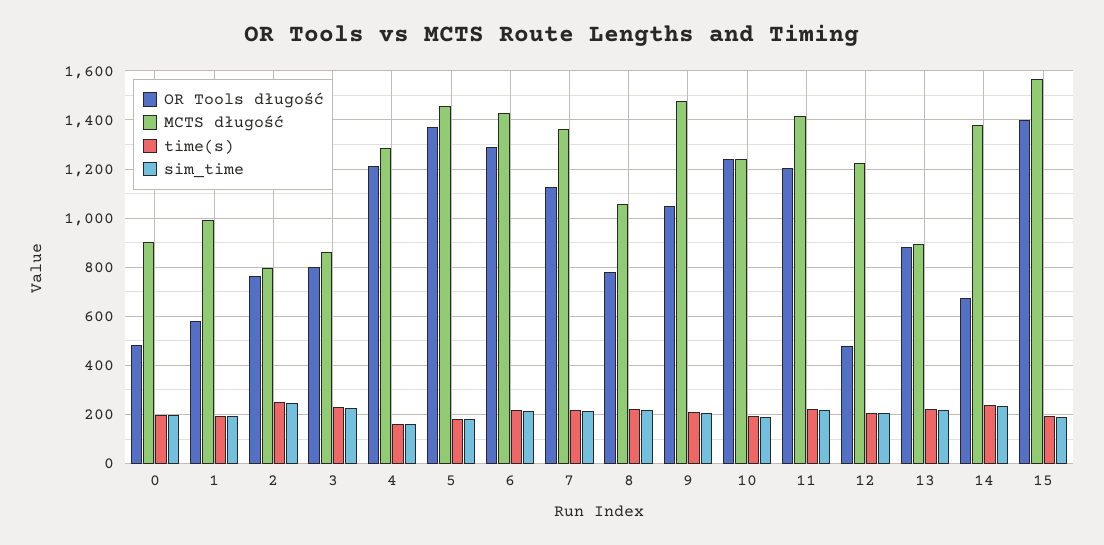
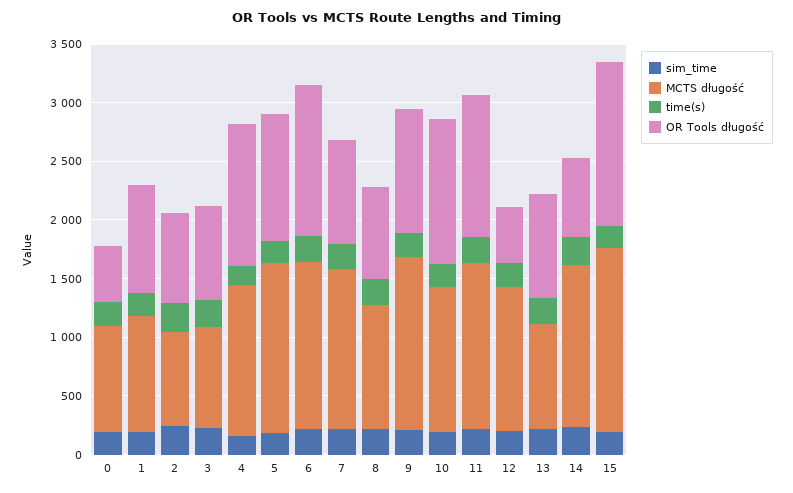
OR Tools długość, 1: 575 -> 900
OR Tools długość, 5: 1375 -> 1100
OR Tools długość, 7: 1125 -> 900

